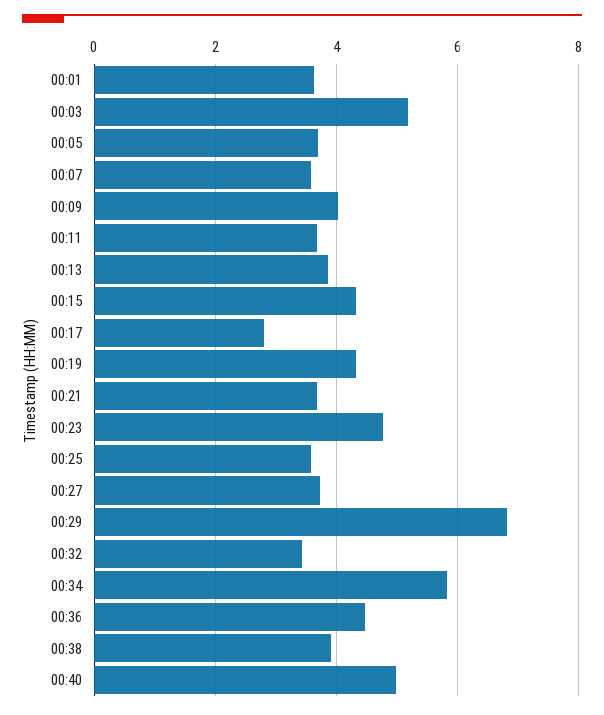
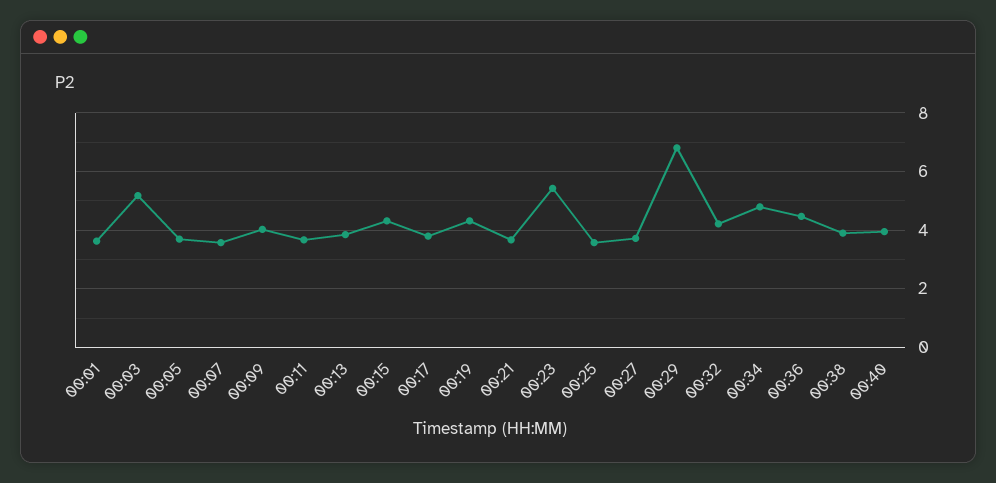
00:17: 2.8 -> 3.75
00:23: 4.8 -> 5.5
00:32: 3.4 -> 4.25
00:34: 5.8 -> 4.75
00:40: 5 -> 4

